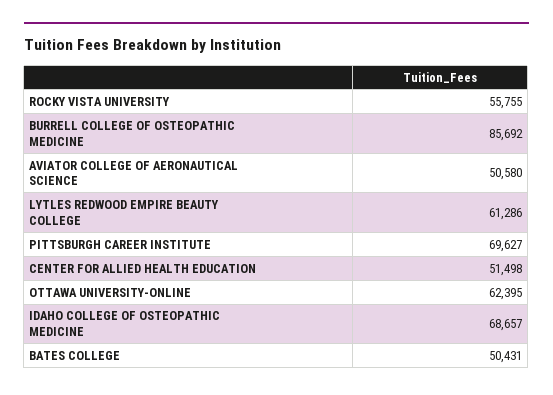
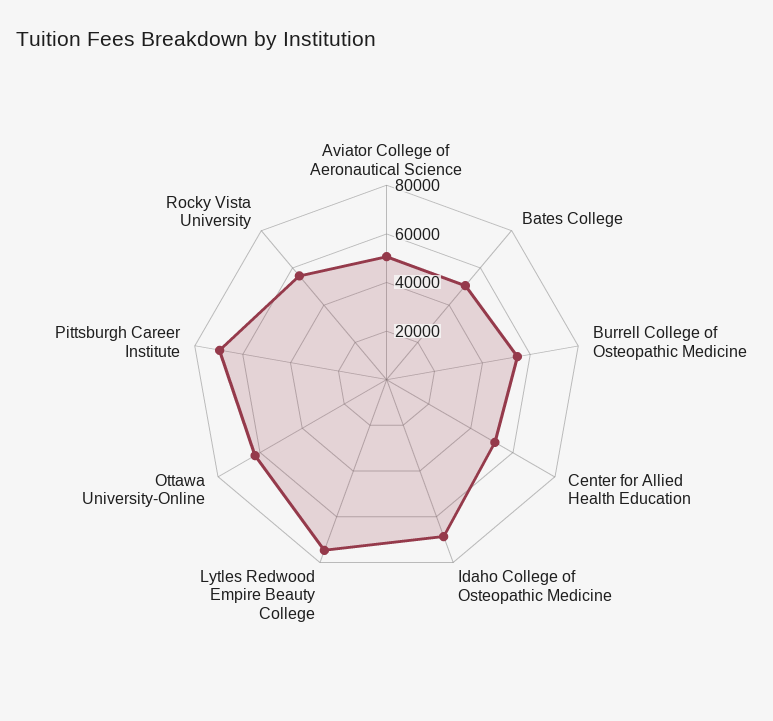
BURRELL COLLEGE OF OSTEOPATHIC MEDICINE: 85692 -> 55000
LYTLES REDWOOD EMPIRE BEAUTY COLLEGE: 61286 -> 75000

